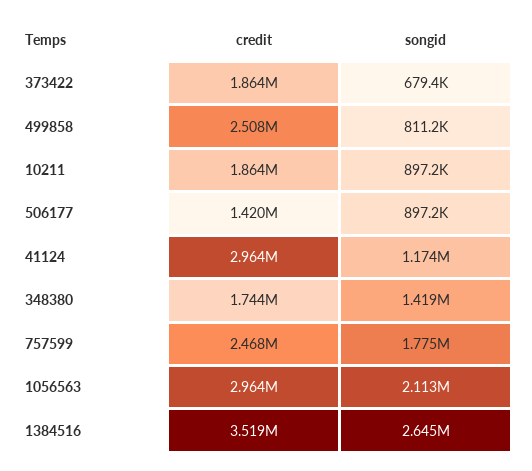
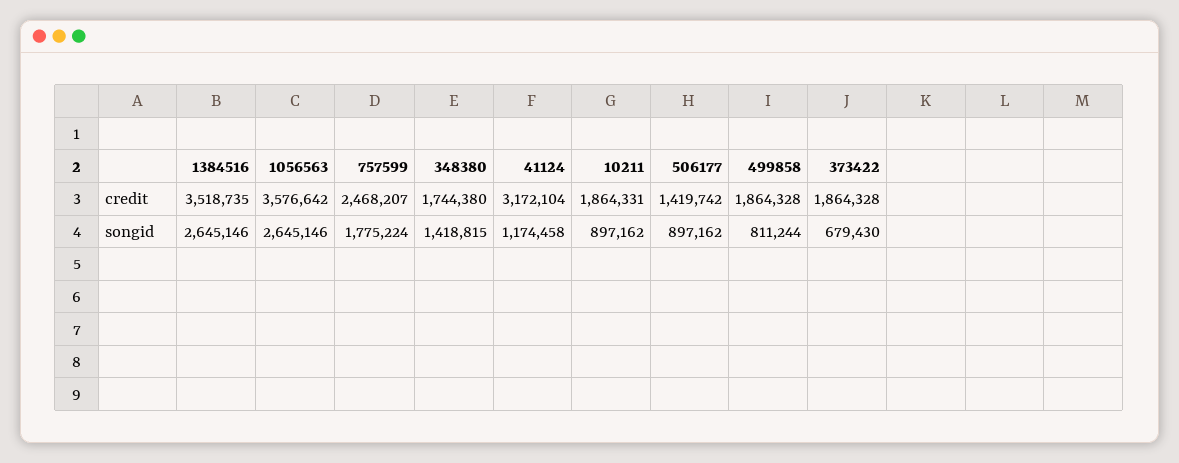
credit, 499858: 2508000 -> 1864328
credit, 41124: 2964000 -> 3172104
credit, 1056563: 2964000 -> 3576642
songid, 1056563: 2113000 -> 2645146

